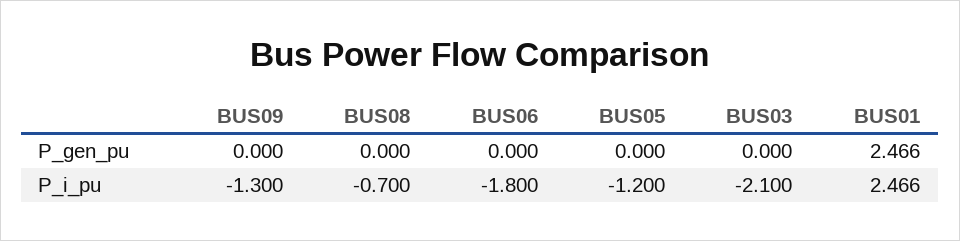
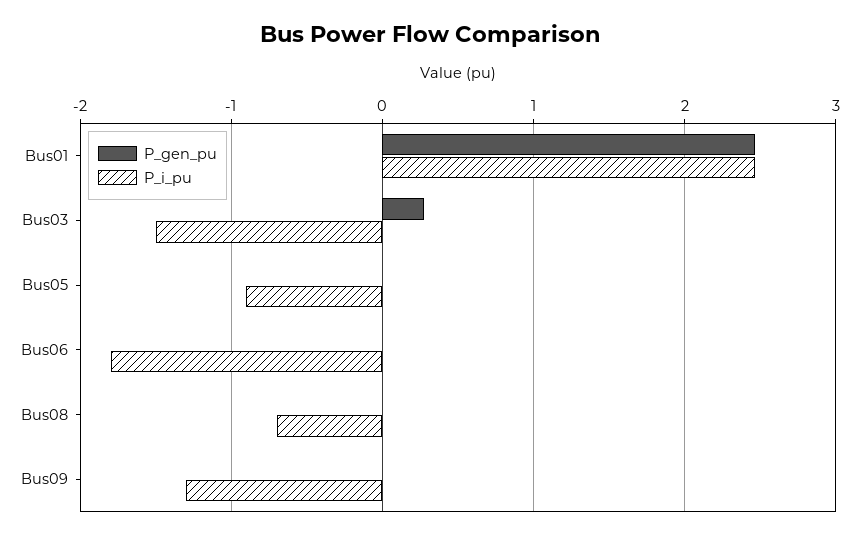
P_gen_pu, BUS03: 0 -> 0.3
P_i_pu, BUS05: -1.2 -> -0.9
P_i_pu, BUS03: -2.1 -> -1.5

